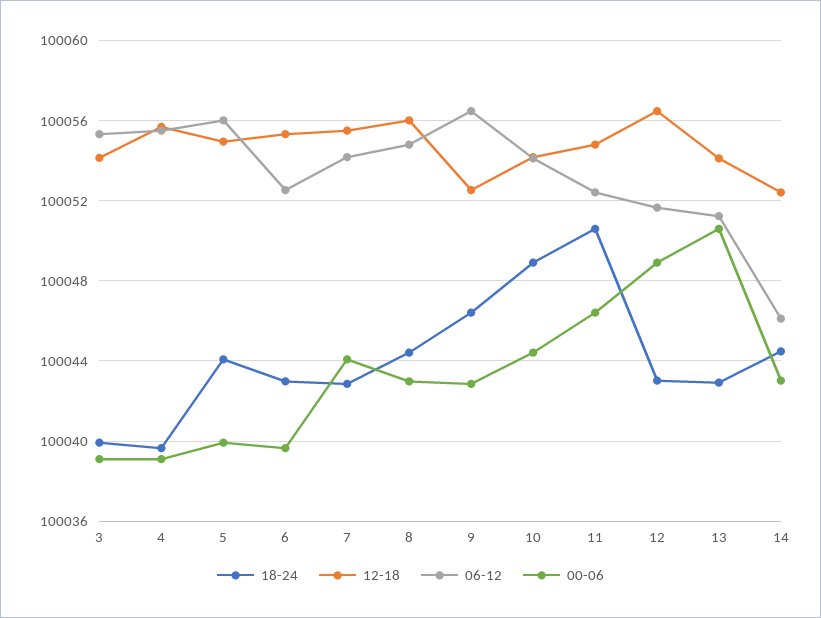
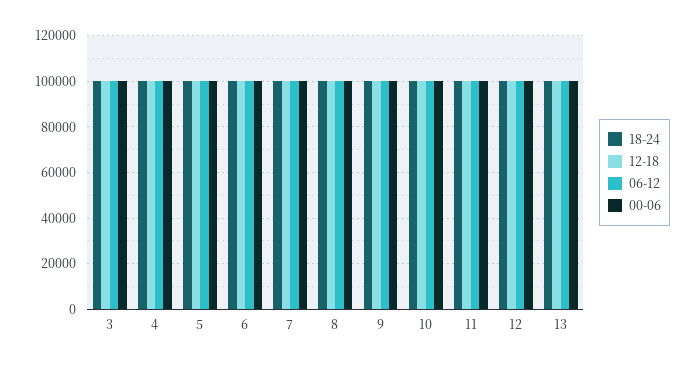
18-24, 14: 100044.5 -> none
12-18, 14: 100052.5 -> none
06-12, 14: 100046 -> none
00-06, 14: 100043 -> none

